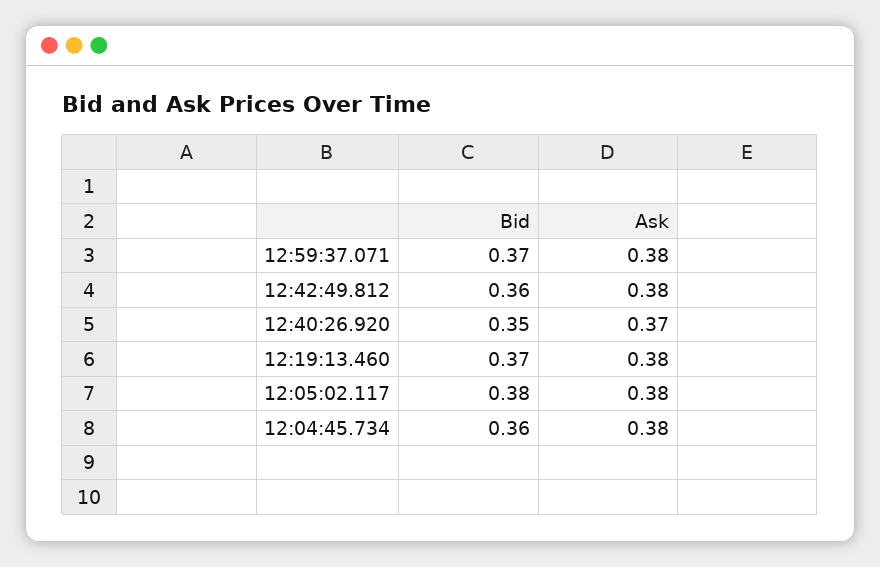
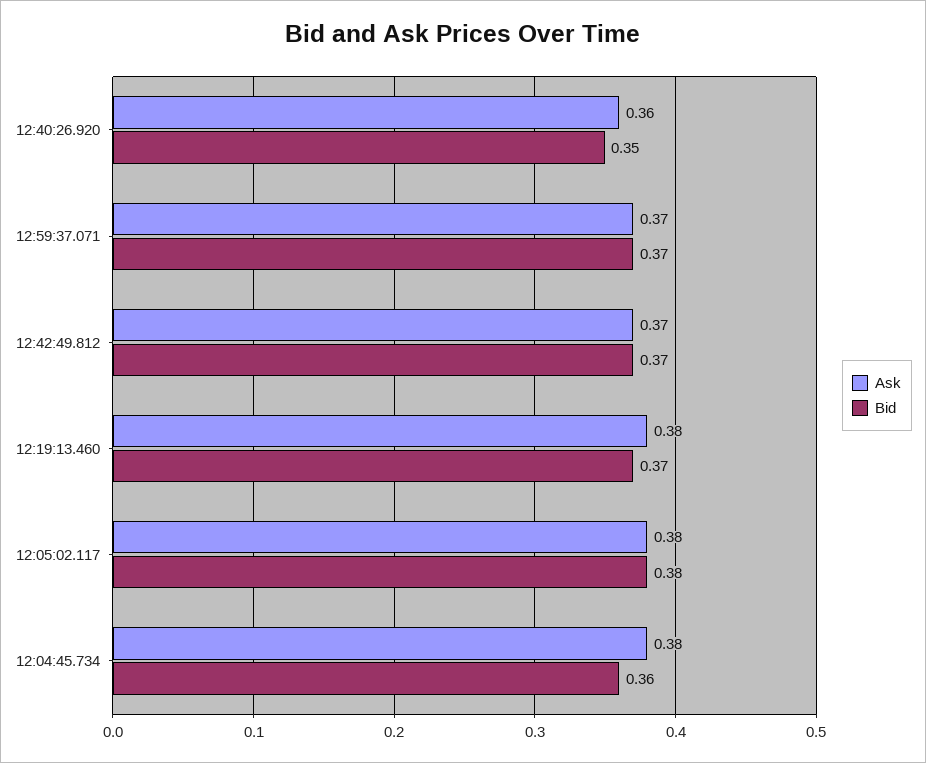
Ask, 12:59:37.071: 0.38 -> 0.37
Bid, 12:42:49.812: 0.36 -> 0.37
Ask, 12:42:49.812: 0.38 -> 0.37
Ask, 12:40:26.920: 0.37 -> 0.36

